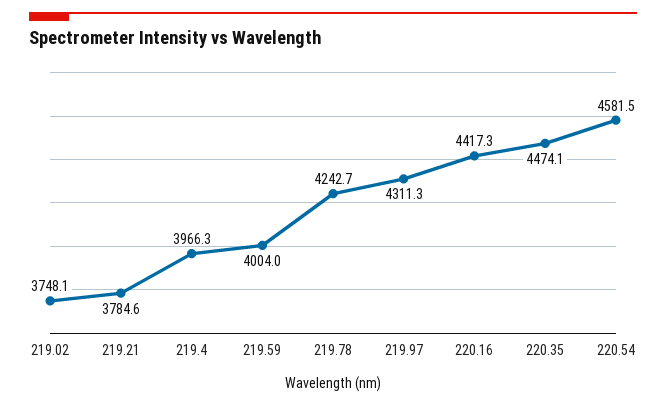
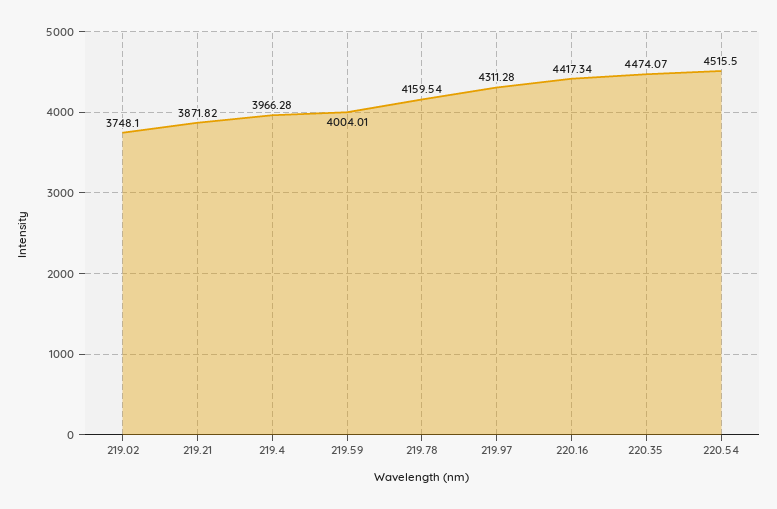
219.21: 3784.6 -> 3871.82
219.78: 4242.7 -> 4159.54
220.54: 4581.5 -> 4515.5

